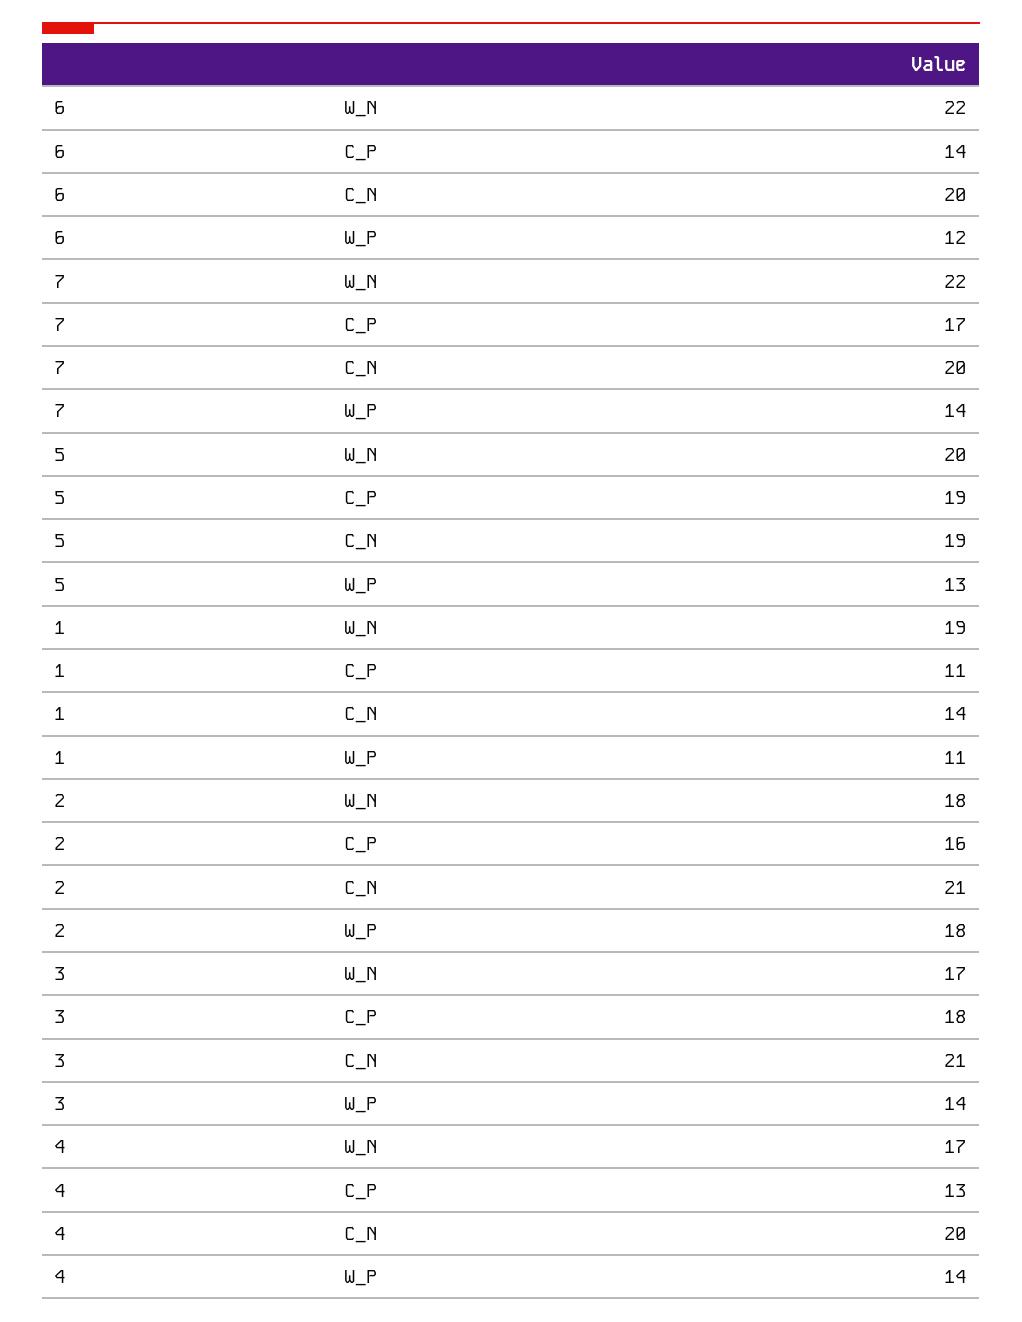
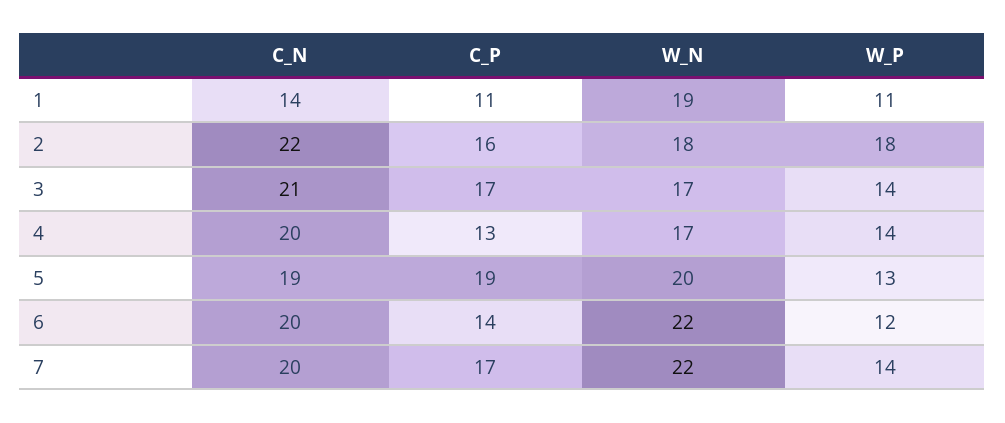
2, C_N: 21 -> 22
3, C_P: 18 -> 17

